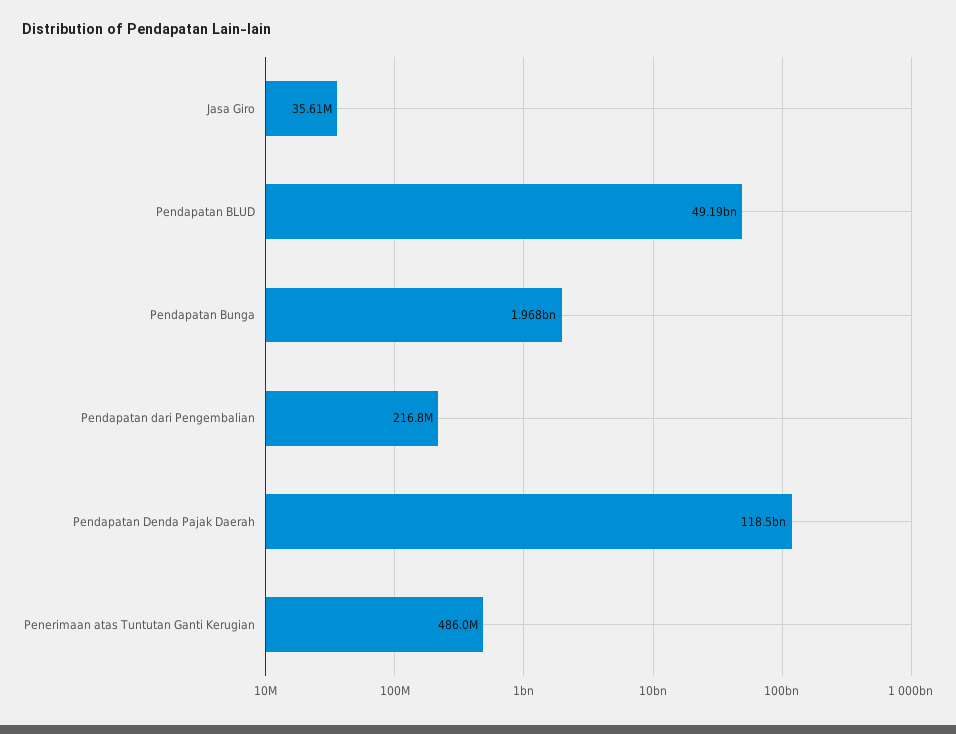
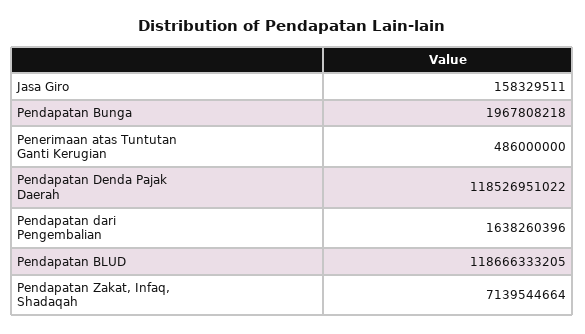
Jasa Giro: 35610000 -> 158329511
Pendapatan BLUD: 49190000000 -> 118666333205
Pendapatan dari Pengembalian: 216800000 -> 1638260396
Pendapatan Zakat, Infaq, Shadaqah: none -> 7139544664

